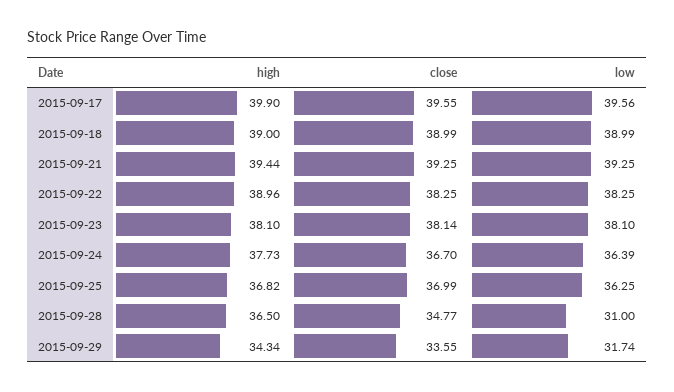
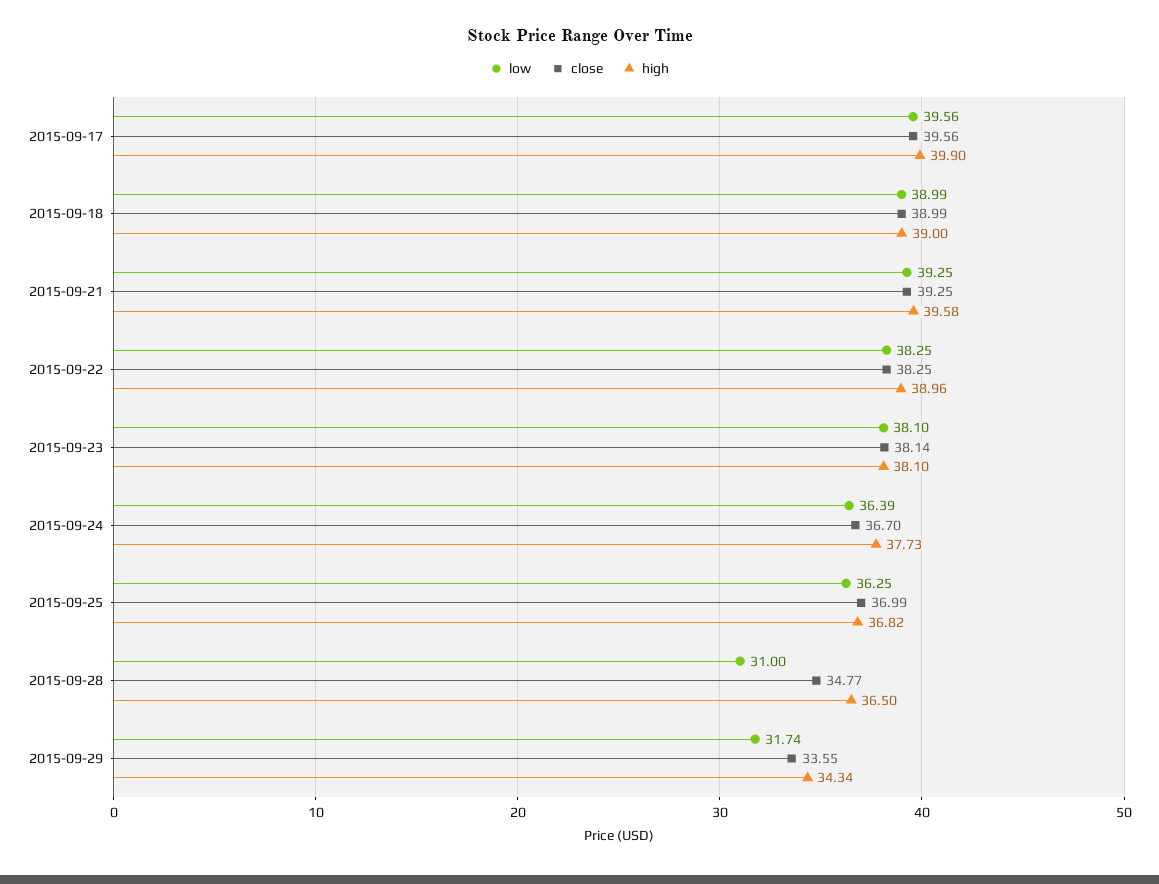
close, 2015-09-17: 39.55 -> 39.56
high, 2015-09-21: 39.44 -> 39.58

